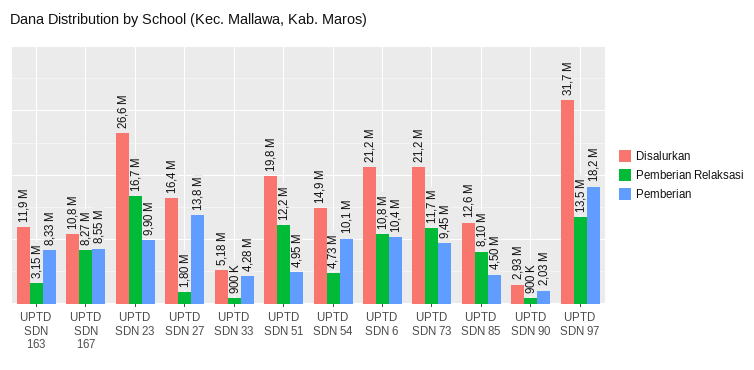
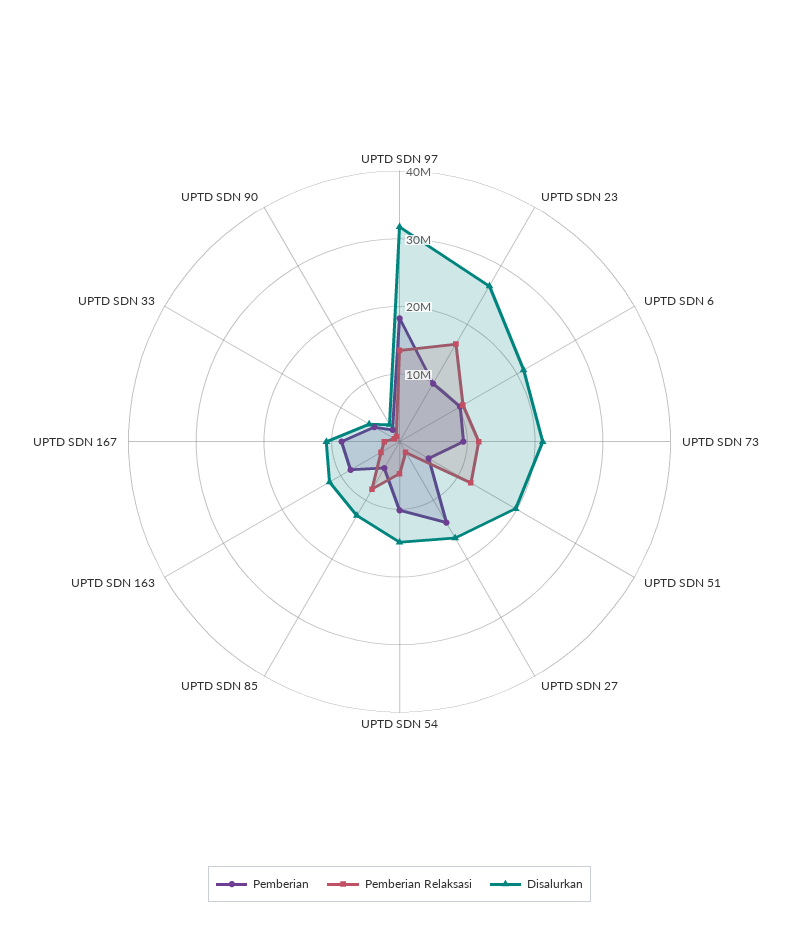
Pemberian Relaksasi, UPTD SDN 167: 8270000 -> 2000000

